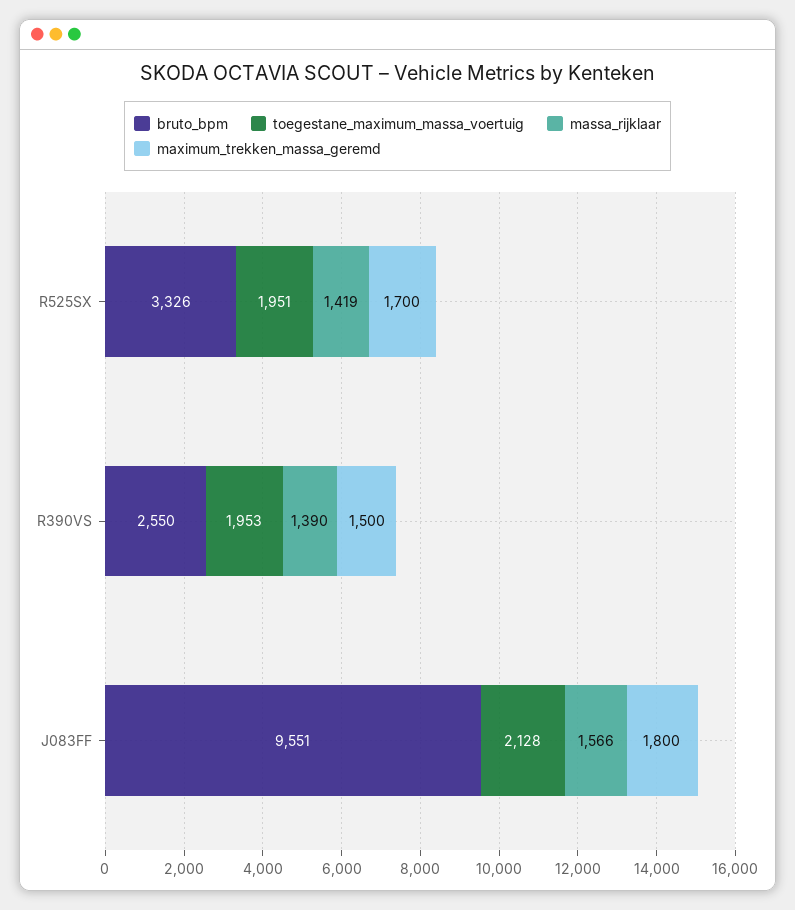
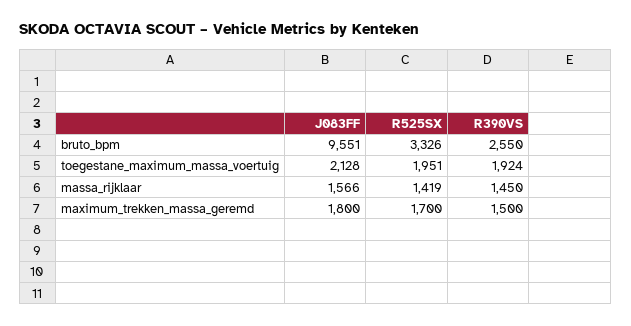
toegestane_maximum_massa_voertuig, R390VS: 1953 -> 1924
massa_rijklaar, R390VS: 1390 -> 1450

